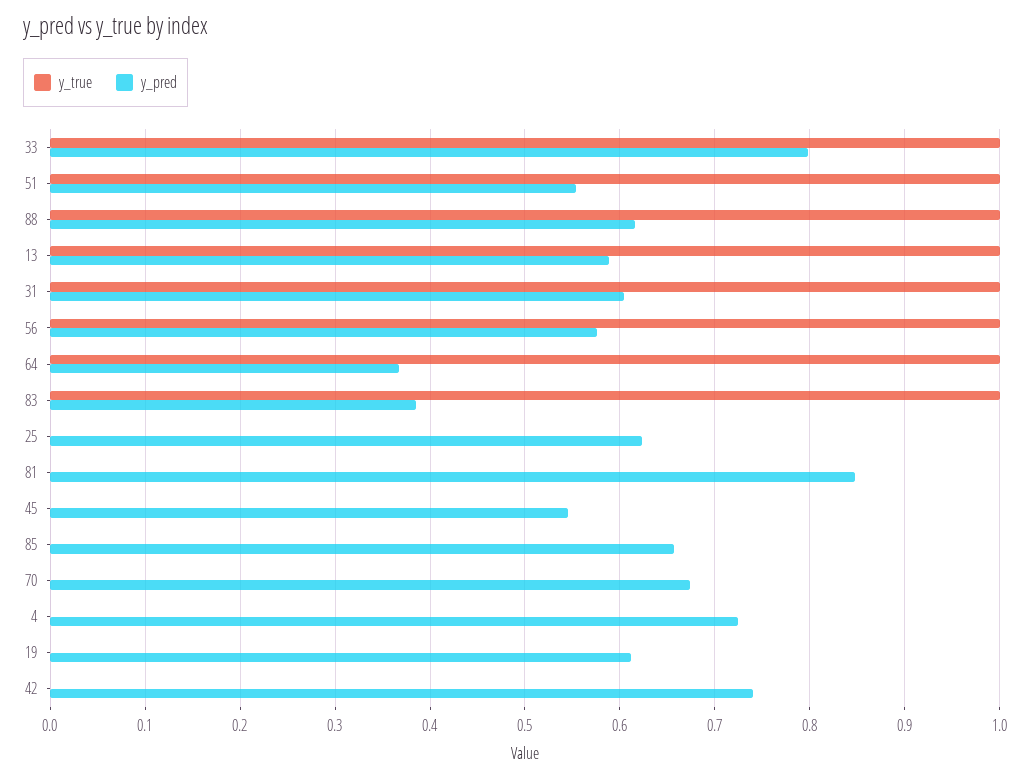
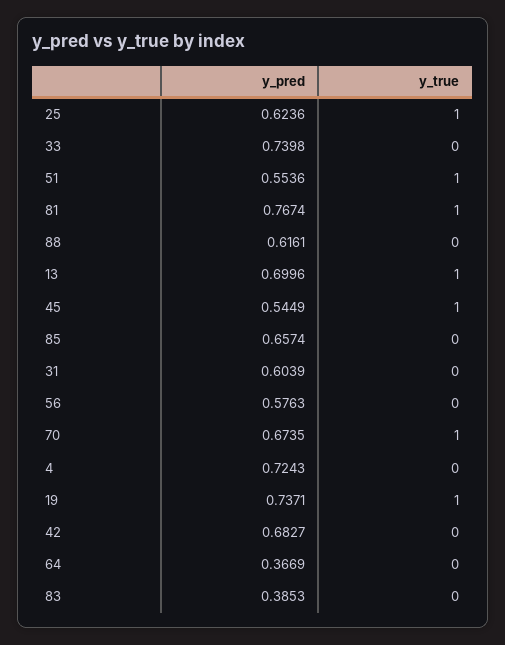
y_true, 33: 1 -> 0
y_pred, 33: 0.8 -> 0.7398
y_true, 88: 1 -> 0
y_pred, 13: 0.59 -> 0.6996
y_true, 31: 1 -> 0
y_true, 56: 1 -> 0
y_true, 64: 1 -> 0
y_true, 83: 1 -> 0
y_true, 25: 0 -> 1
y_true, 81: 0 -> 1
y_pred, 81: 0.85 -> 0.7674
y_true, 45: 0 -> 1
y_true, 70: 0 -> 1
y_true, 19: 0 -> 1
y_pred, 19: 0.61 -> 0.7371
y_pred, 42: 0.74 -> 0.6827

